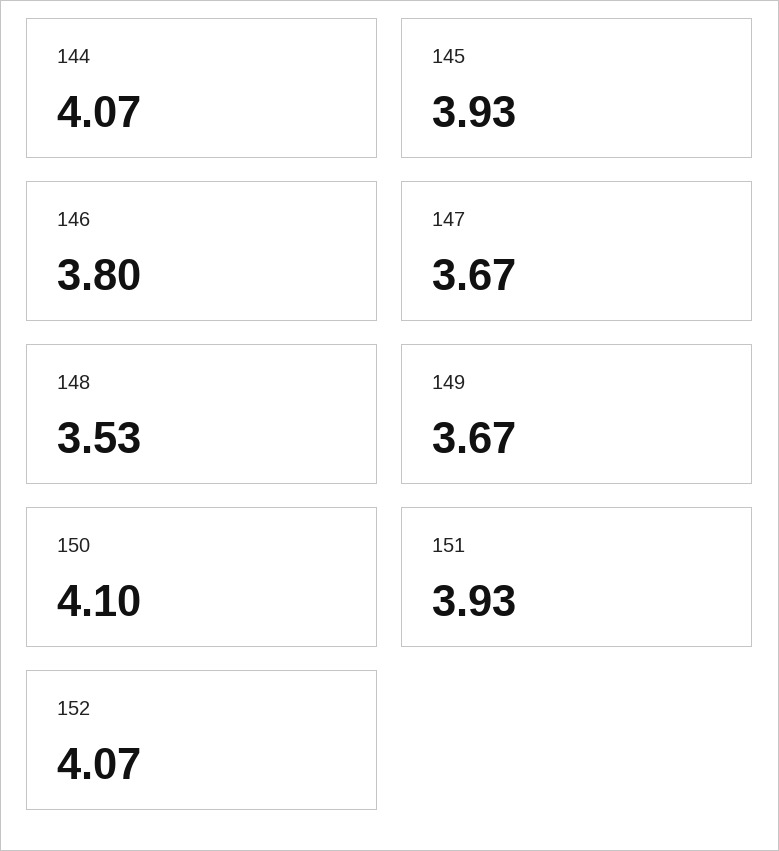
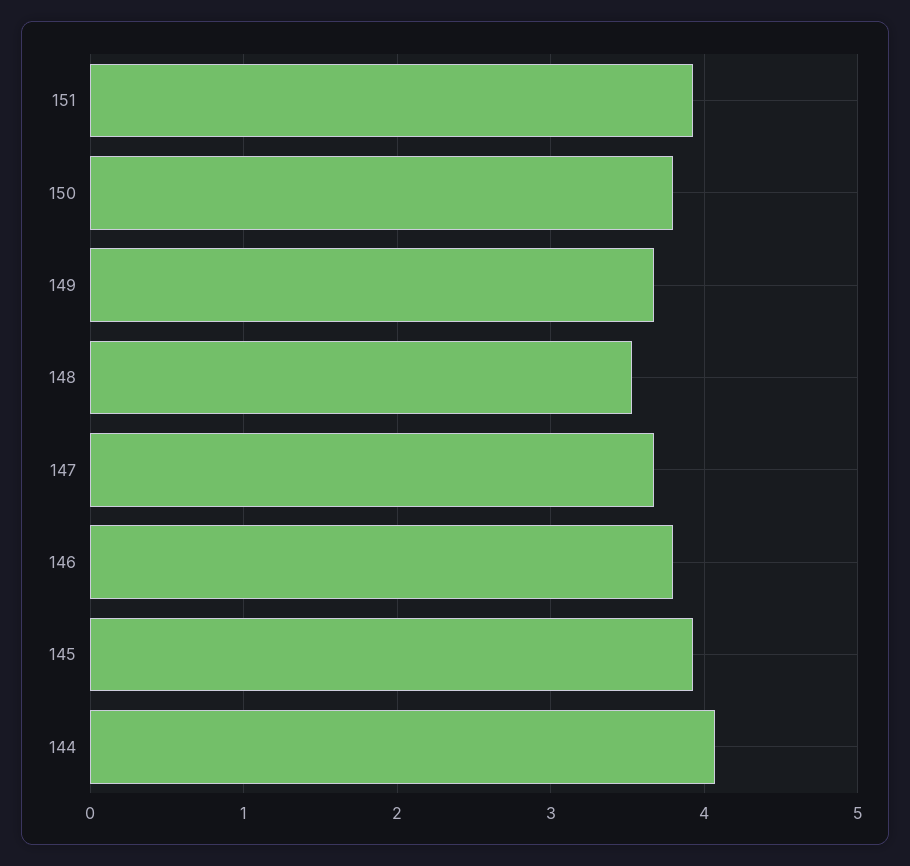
150: 4.1 -> 3.8
152: 4.07 -> none

